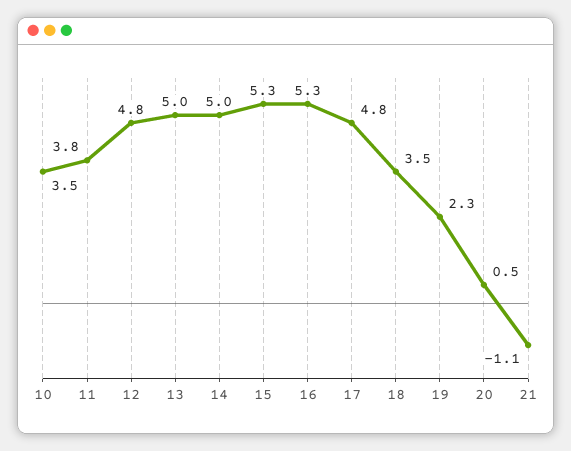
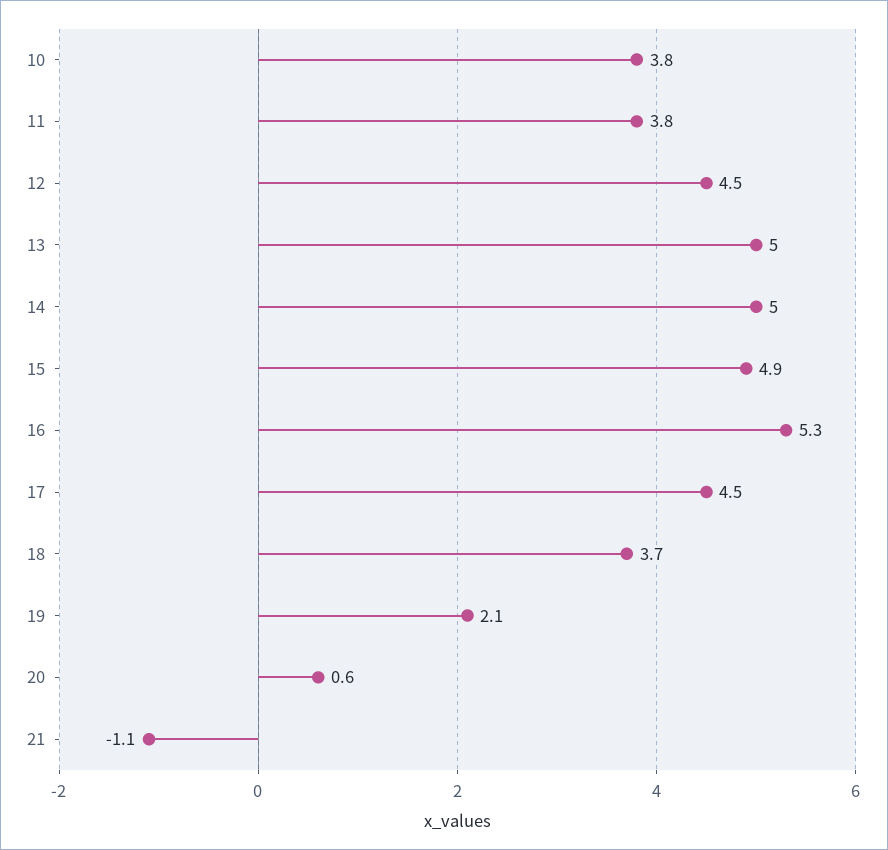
10: 3.5 -> 3.8
12: 4.8 -> 4.5
15: 5.3 -> 4.9
17: 4.8 -> 4.5
18: 3.5 -> 3.7
19: 2.3 -> 2.1
20: 0.5 -> 0.6

